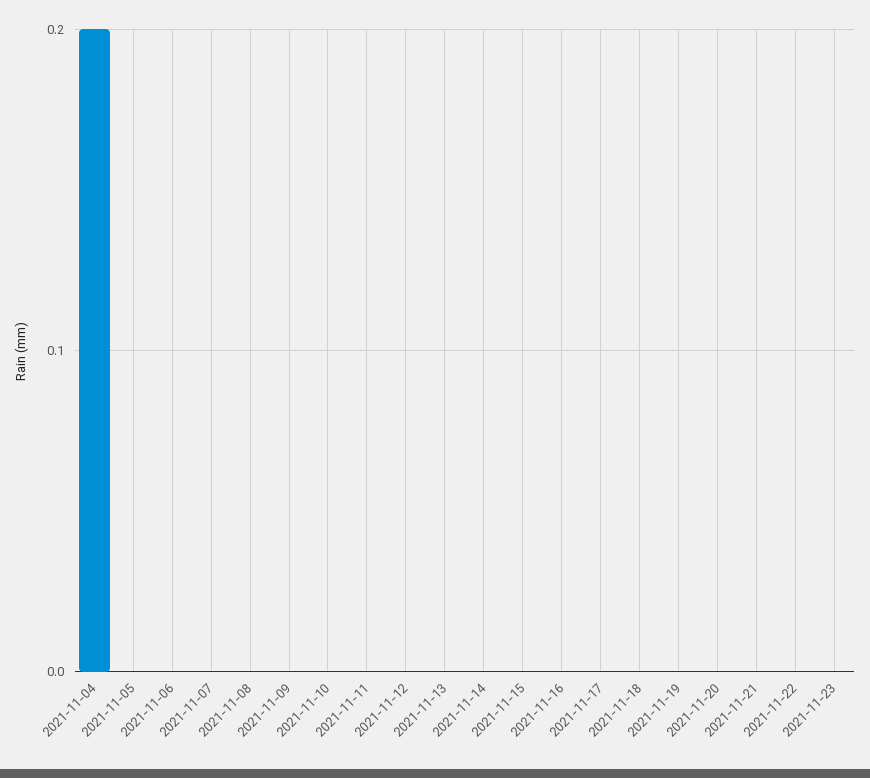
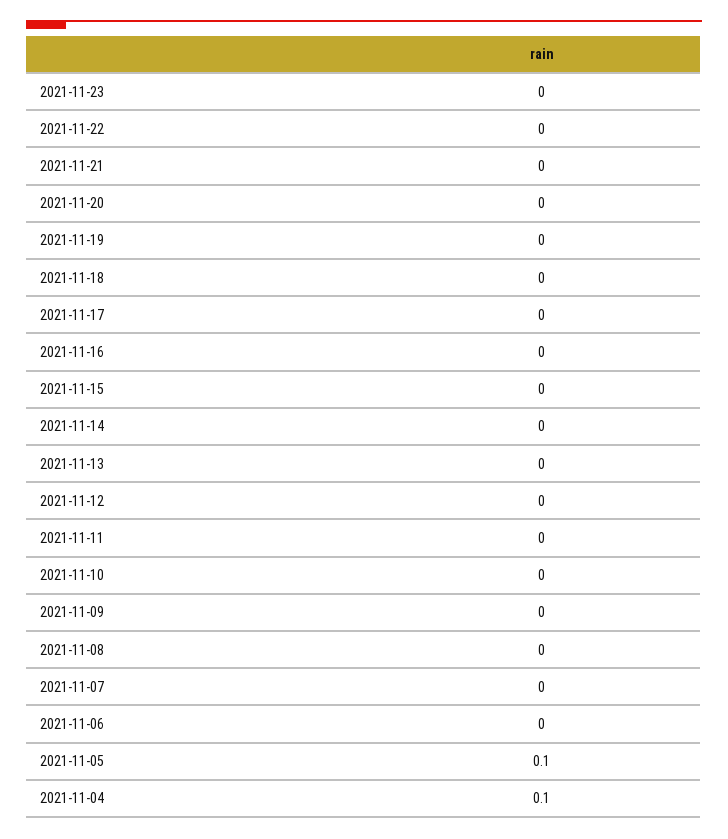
2021-11-04: 0.2 -> 0.1
2021-11-05: 0 -> 0.1

